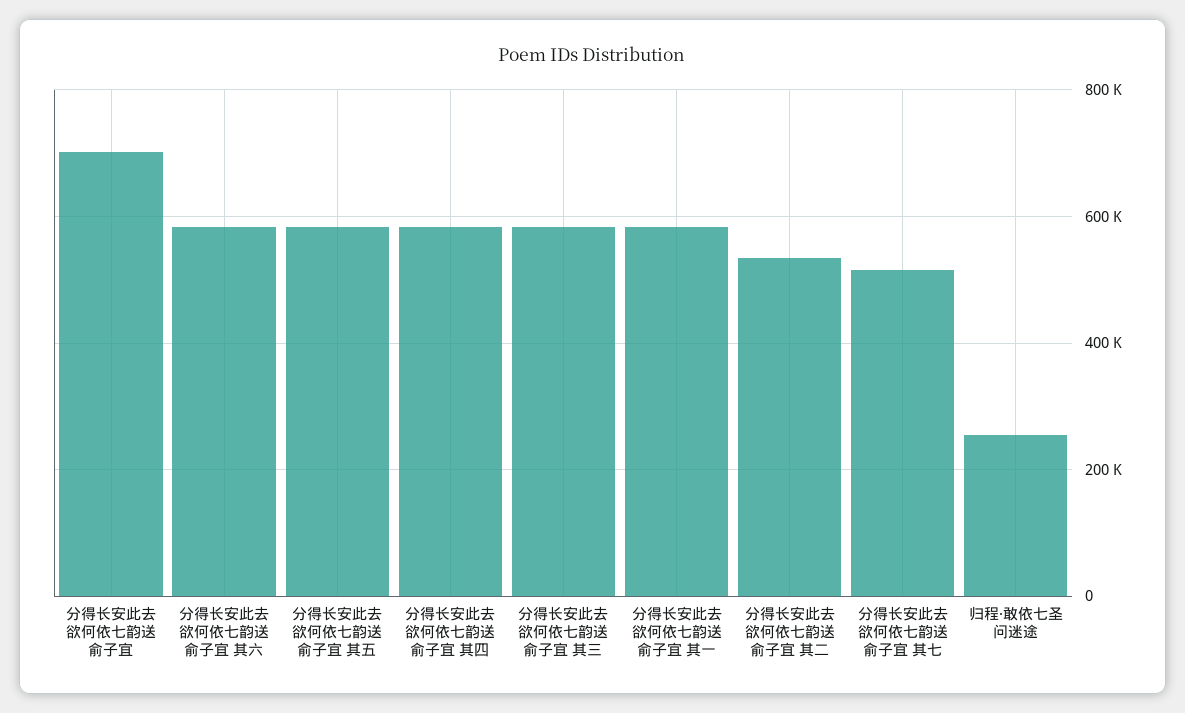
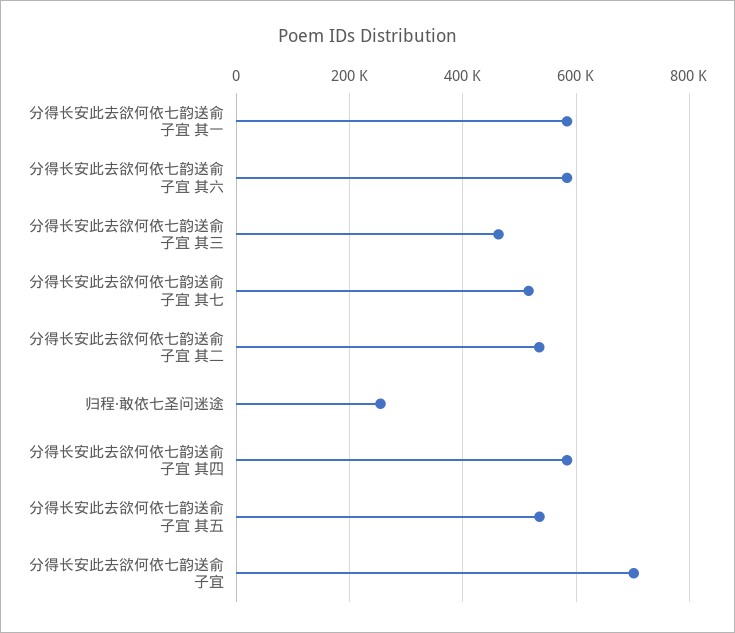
分得长安此去欲何依七韵送俞子宜 其五: 580000 -> 540000
分得长安此去欲何依七韵送俞子宜 其三: 580000 -> 460000

